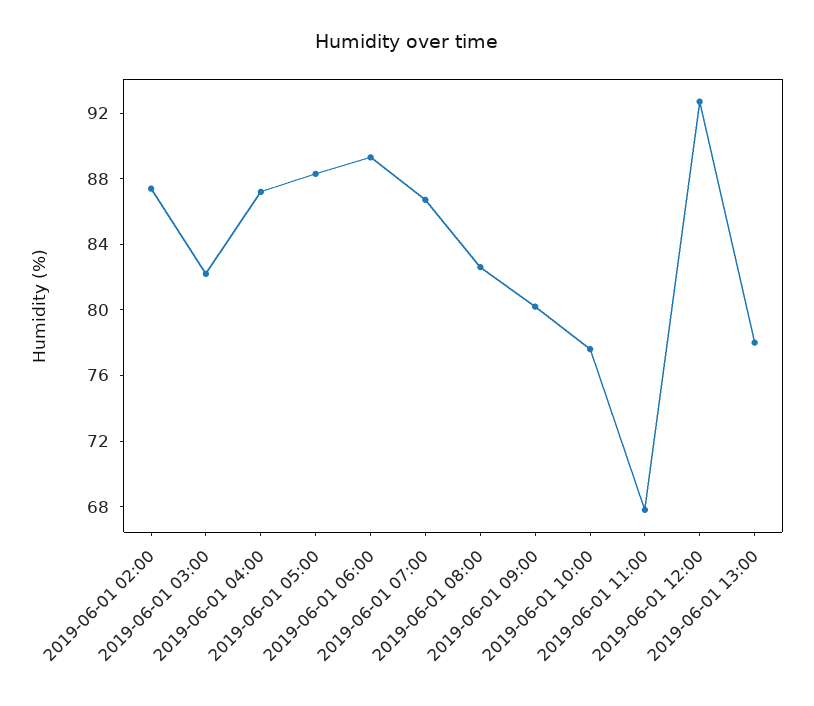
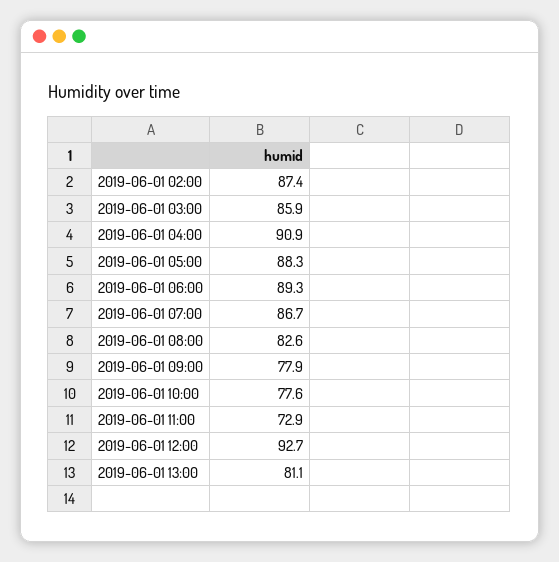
2019-06-01 03:00: 82 -> 85.9
2019-06-01 04:00: 87 -> 90.9
2019-06-01 09:00: 80 -> 77.9
2019-06-01 11:00: 68 -> 72.9
2019-06-01 13:00: 78 -> 81.1

